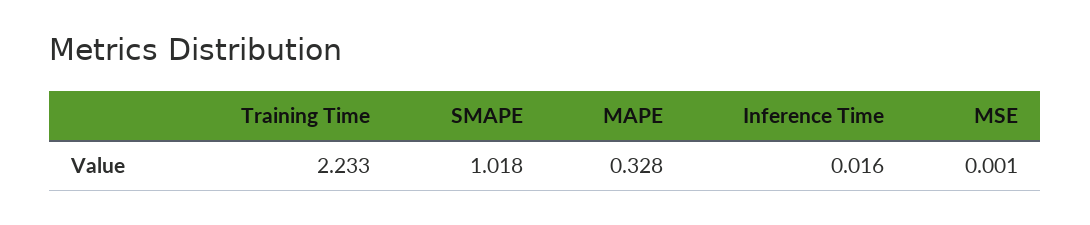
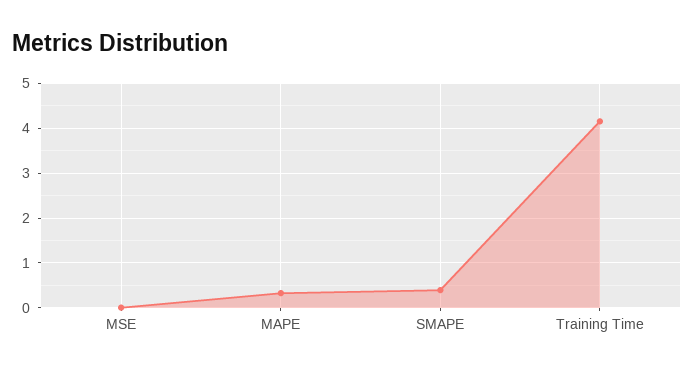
Training Time: 2.233 -> 4.2
SMAPE: 1.018 -> 0.4
Inference Time: 0.016 -> none

